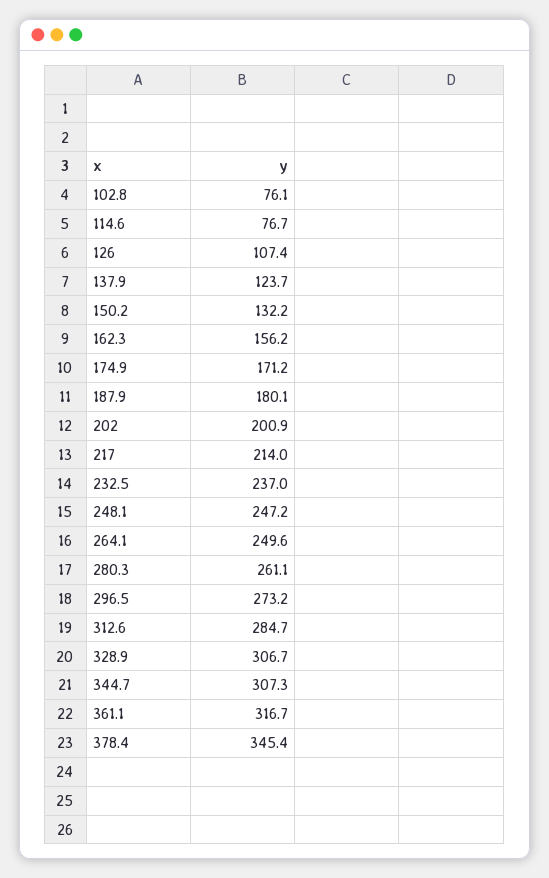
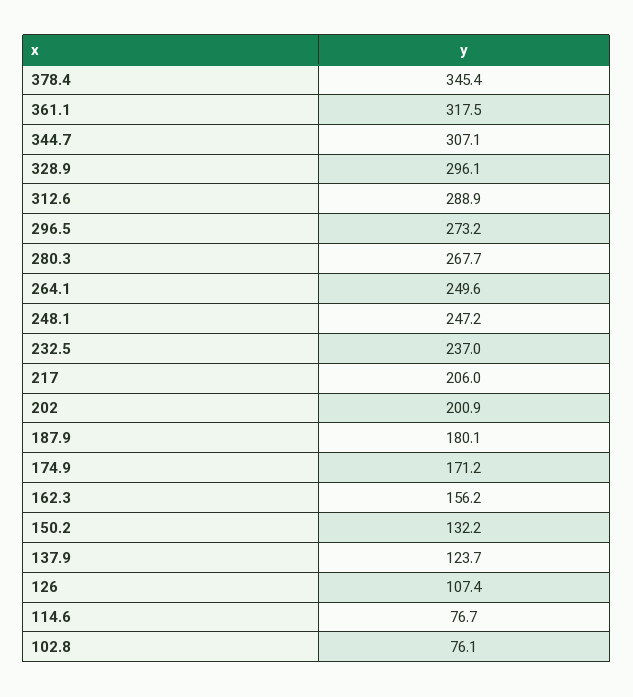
217: 214 -> 206
280.3: 261.1 -> 267.7
312.6: 284.7 -> 288.9
328.9: 306.7 -> 296.1
344.7: 307.3 -> 307.1
361.1: 316.7 -> 317.5

